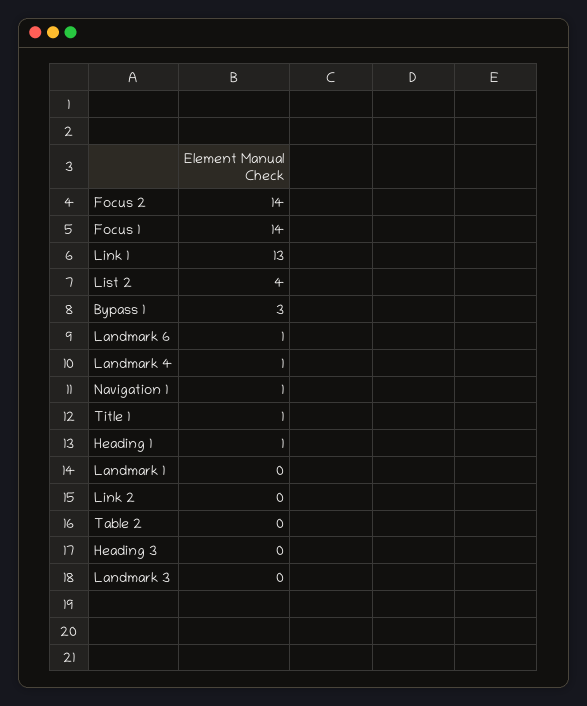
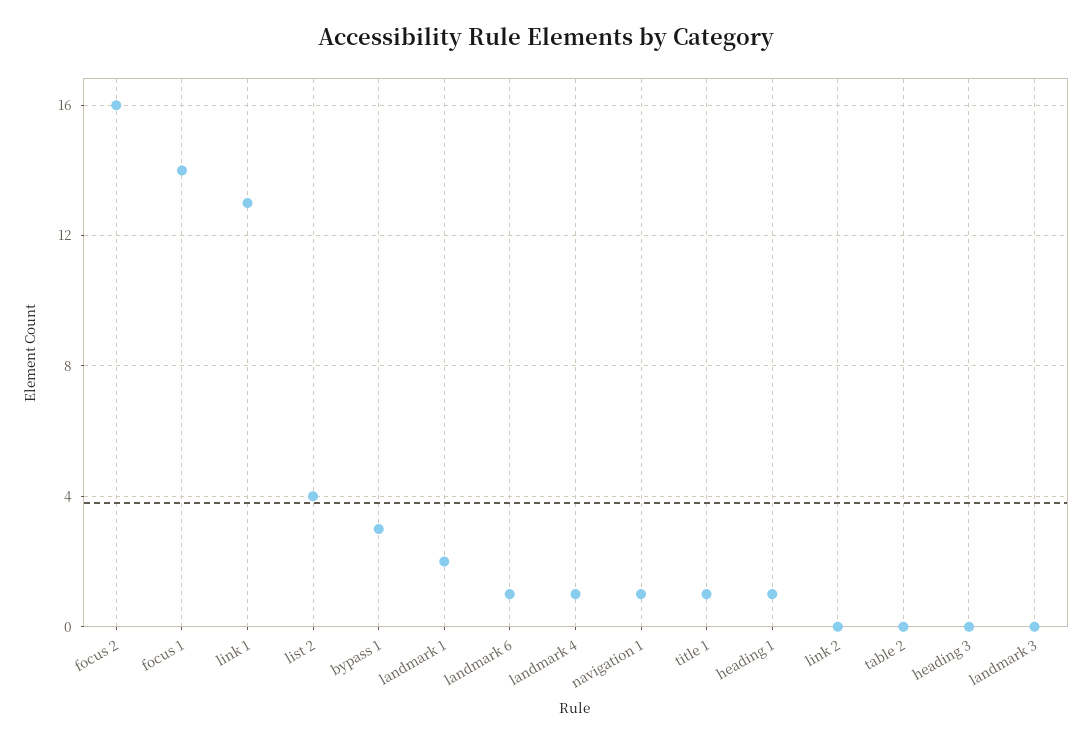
Focus 2: 14 -> 16
Landmark 1: 0 -> 2

